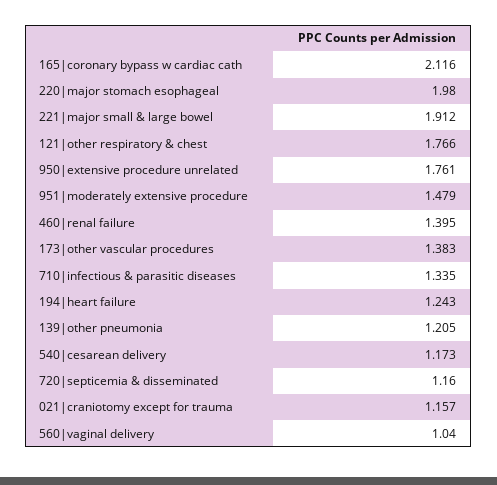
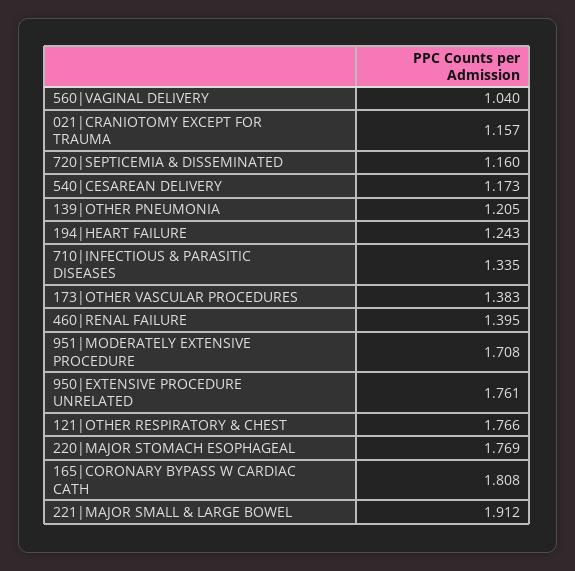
165|coronary bypass w cardiac cath: 2.116 -> 1.808
220|major stomach esophageal: 1.98 -> 1.769
951|moderately extensive procedure: 1.479 -> 1.708

